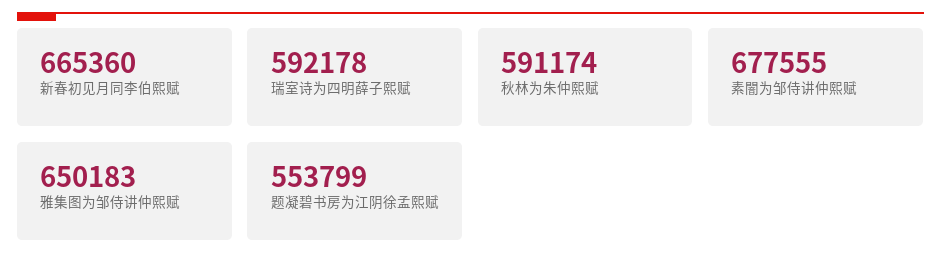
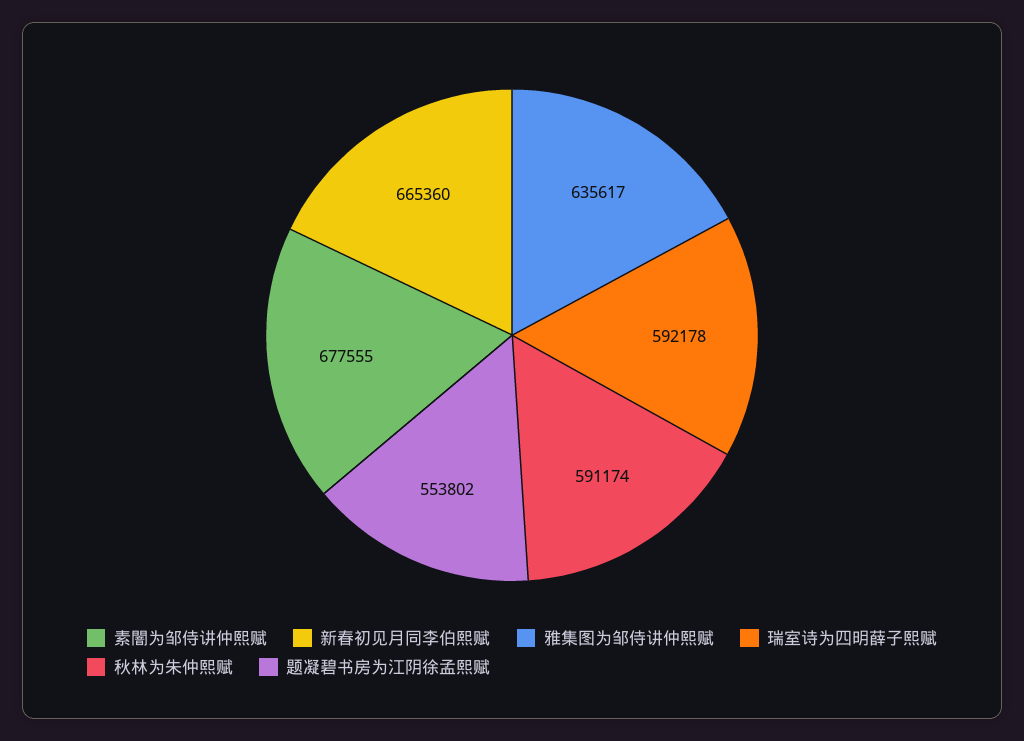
雅集图为邹侍讲仲熙赋: 650183 -> 635617
题凝碧书房为江阴徐孟熙赋: 553799 -> 553802

